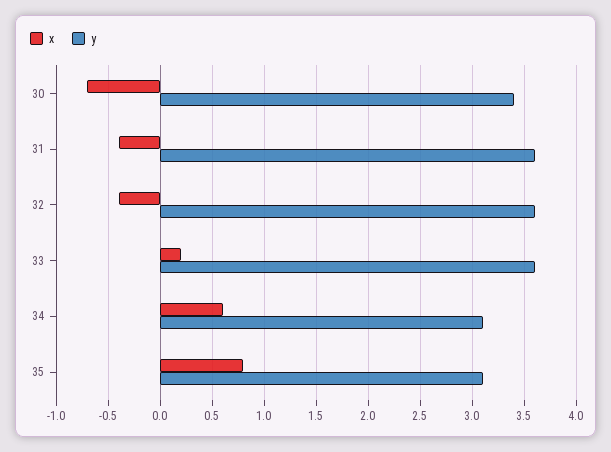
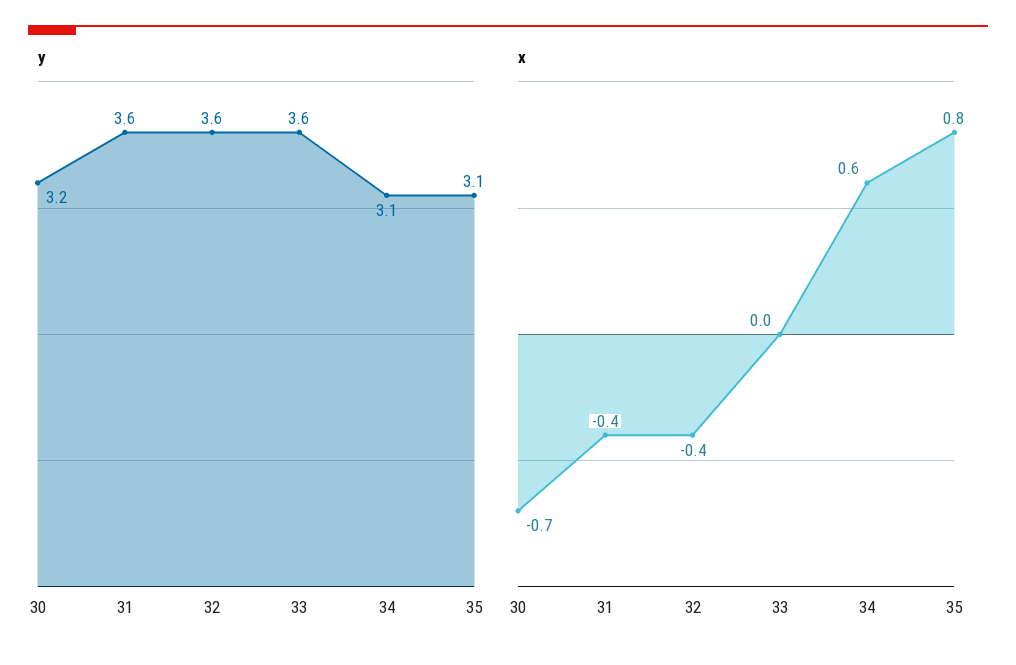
y, 30: 3.4 -> 3.2
x, 33: 0.2 -> 0

